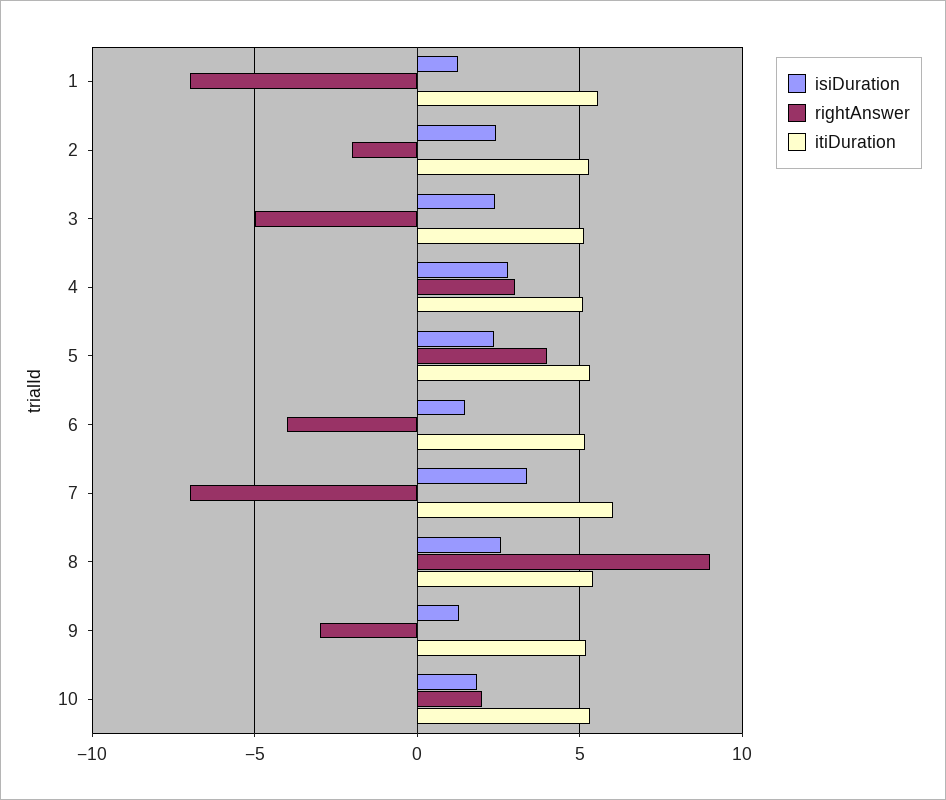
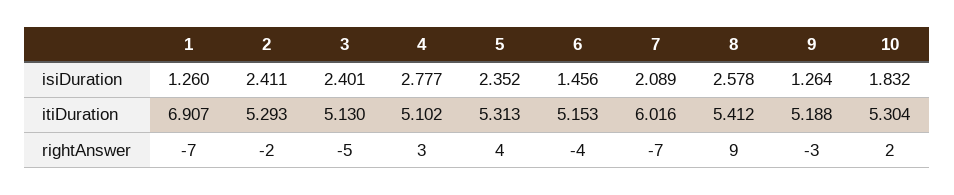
itiDuration, 1: 5.5 -> 6.907
isiDuration, 7: 3.5 -> 2.089

